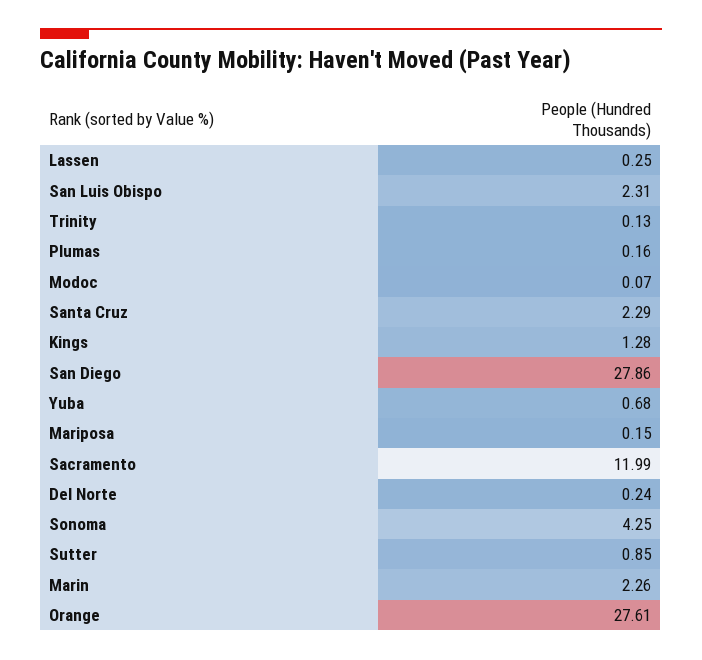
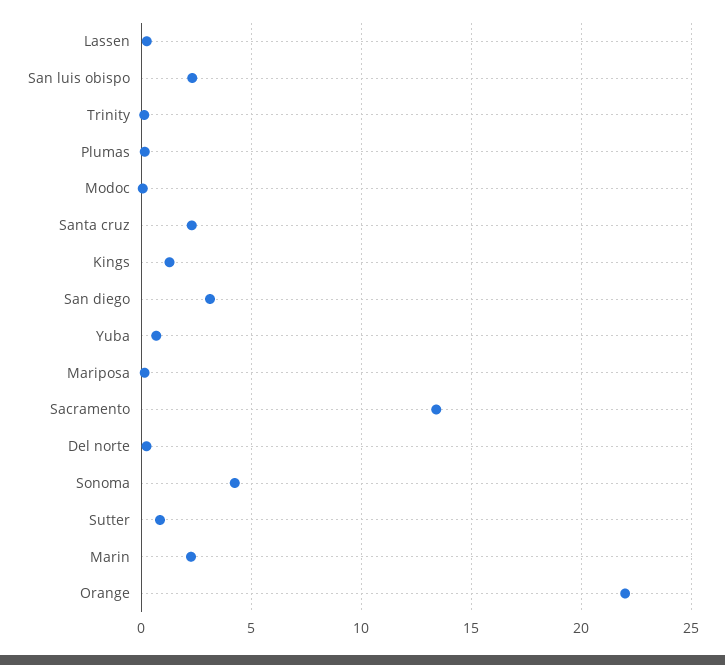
San Diego: 27.86 -> 3
Sacramento: 11.99 -> 13.5
Orange: 27.61 -> 22

